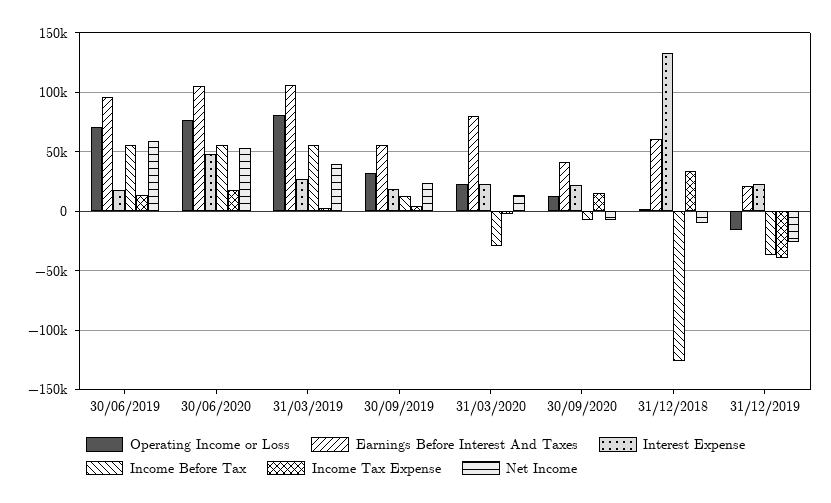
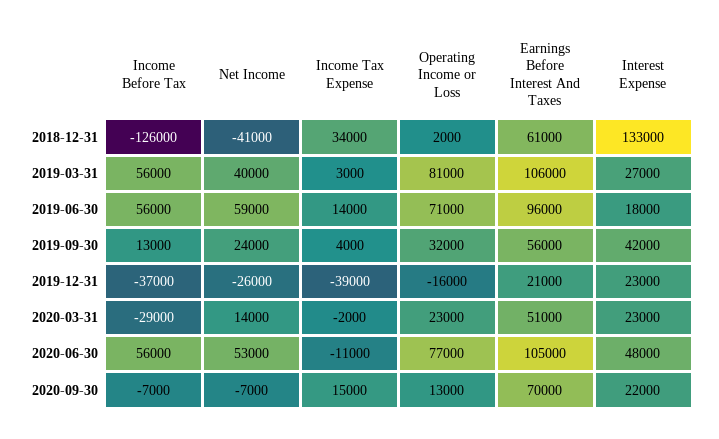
Income Tax Expense, 30/06/2020: 20000 -> -11000
Interest Expense, 30/09/2019: 20000 -> 42000
Earnings Before Interest And Taxes, 31/03/2020: 80000 -> 51000
Earnings Before Interest And Taxes, 30/09/2020: 40000 -> 70000
Net Income, 31/12/2018: -10000 -> -41000

